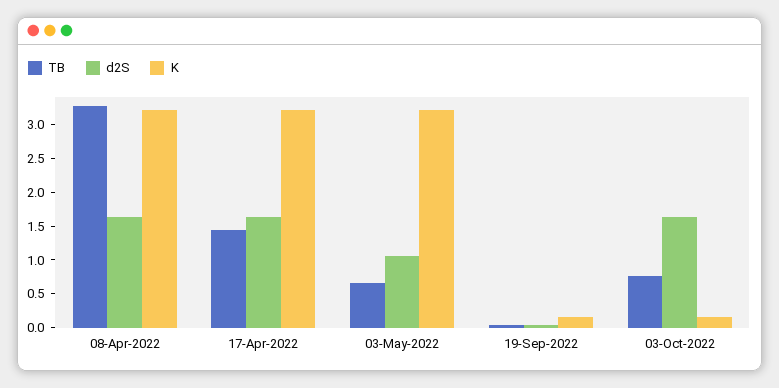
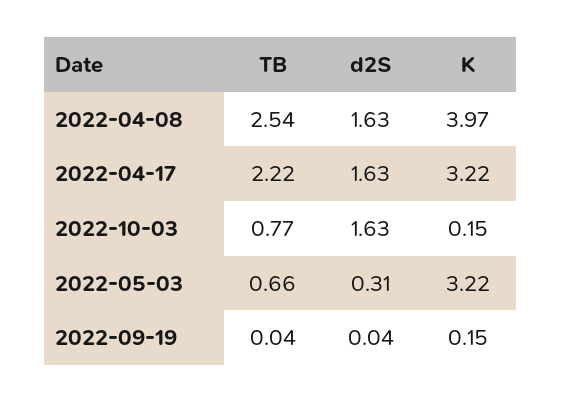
TB, 08-Apr-2022: 3.25 -> 2.54
K, 08-Apr-2022: 3.25 -> 3.97
TB, 17-Apr-2022: 1.5 -> 2.22
d2S, 03-May-2022: 1 -> 0.31

